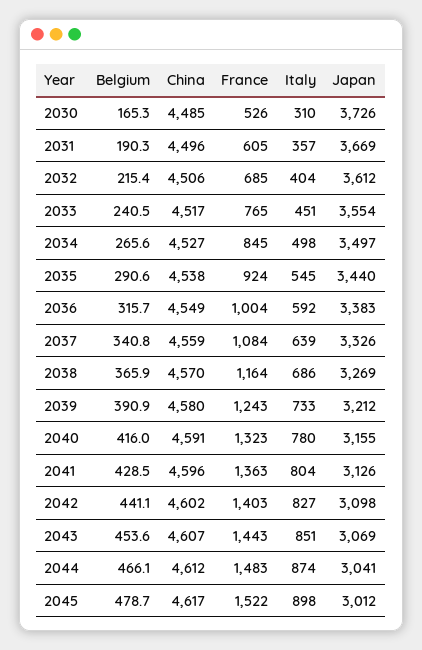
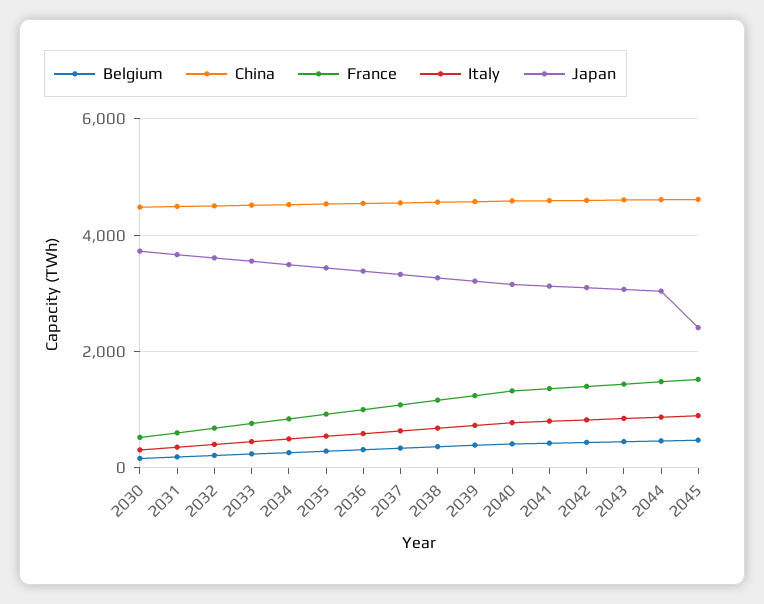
Japan, 2045: 3012 -> 2400

